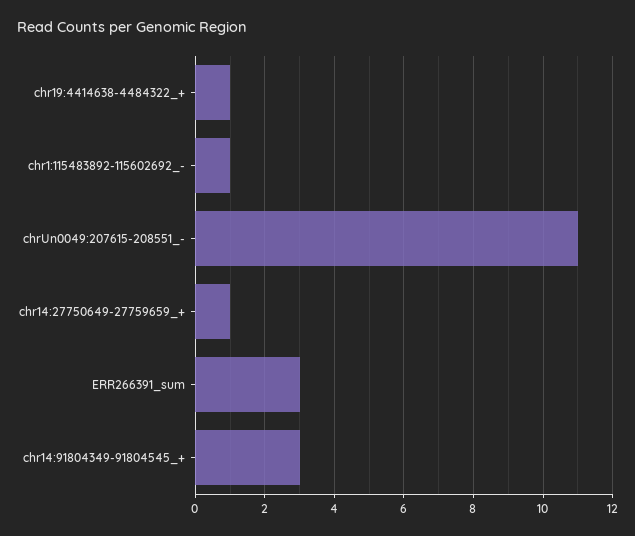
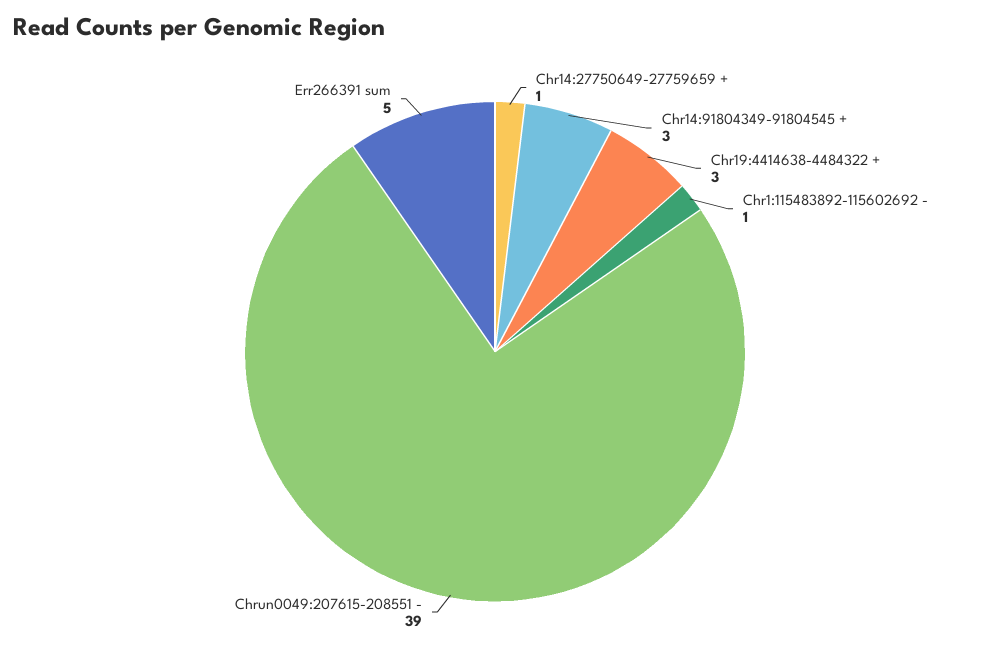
chr19:4414638-4484322_+: 1 -> 3
chrUn0049:207615-208551_-: 11 -> 39
ERR266391_sum: 3 -> 5

